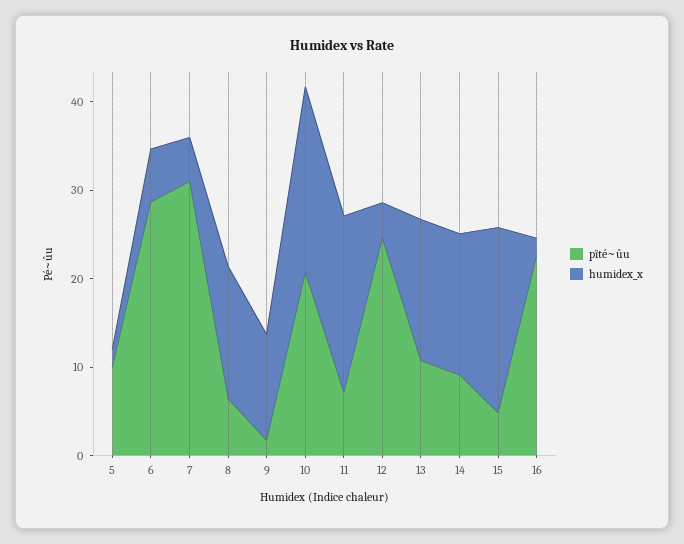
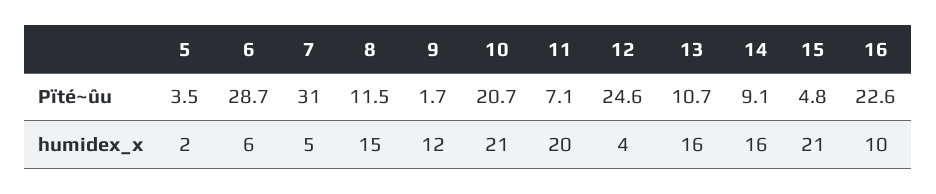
pïté~ûu, 5: 10 -> 3.5
pïté~ûu, 8: 6 -> 11.5
humidex_x, 16: 2 -> 10

